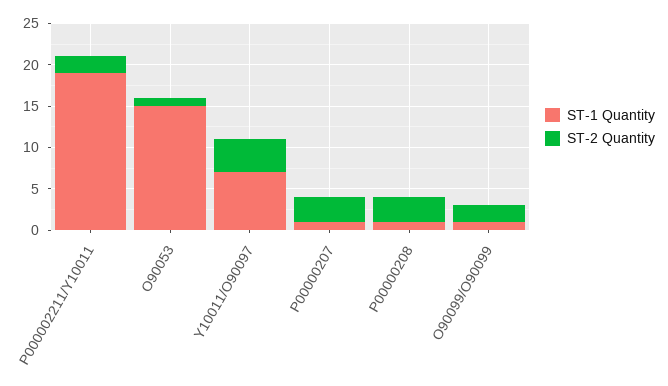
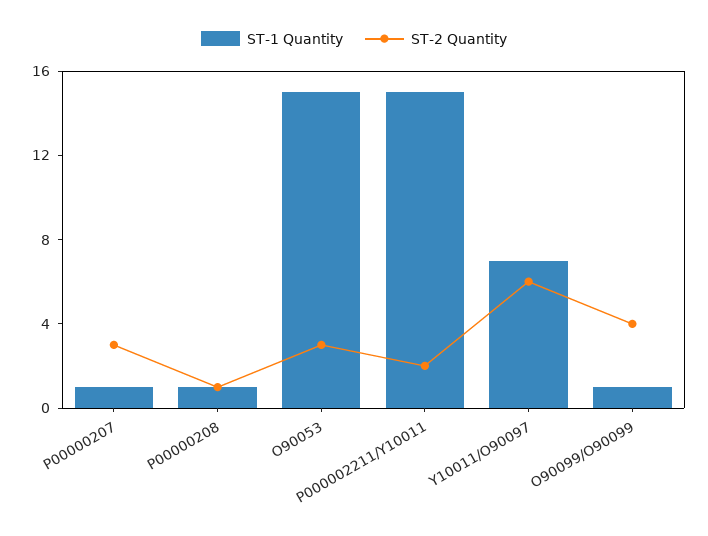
ST-1 Quantity, P000002211/Y10011: 19 -> 15
ST-2 Quantity, O90053: 1 -> 3
ST-2 Quantity, Y10011/O90097: 4 -> 6
ST-2 Quantity, P00000208: 3 -> 1
ST-2 Quantity, O90099/O90099: 2 -> 4

